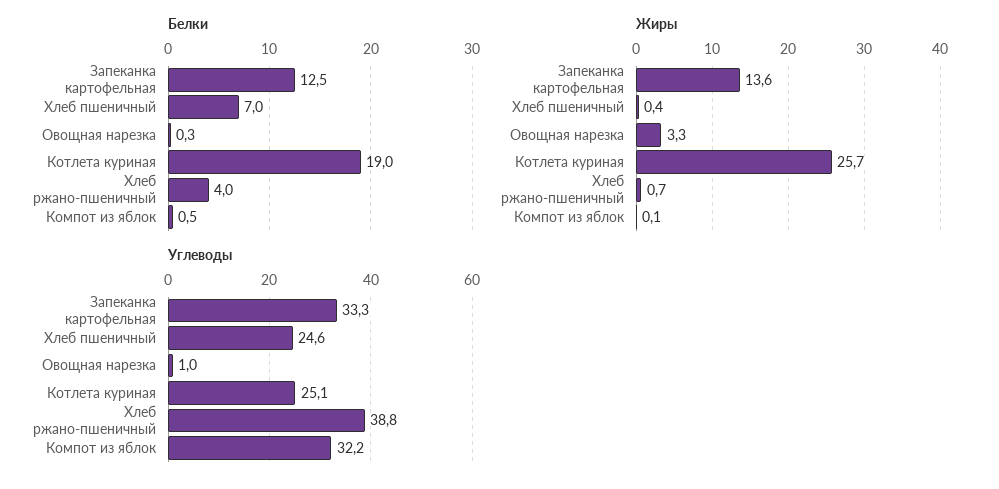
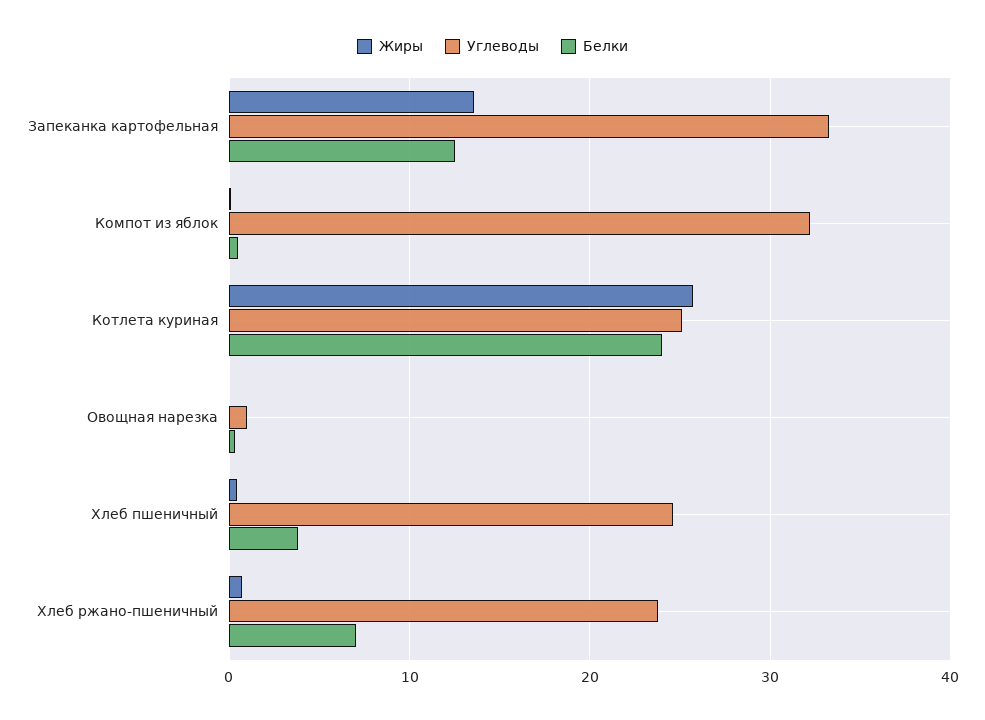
Белки, Хлеб пшеничный: 7 -> 4
Белки, Котлета куриная: 19 -> 24
Белки, Хлеб ржано-пшеничный: 4 -> 7
Жиры, Овощная нарезка: 3.3 -> 0
Углеводы, Хлеб ржано-пшеничный: 38.8 -> 24

